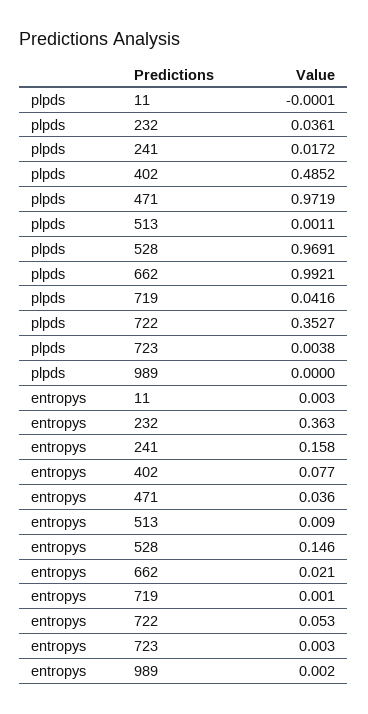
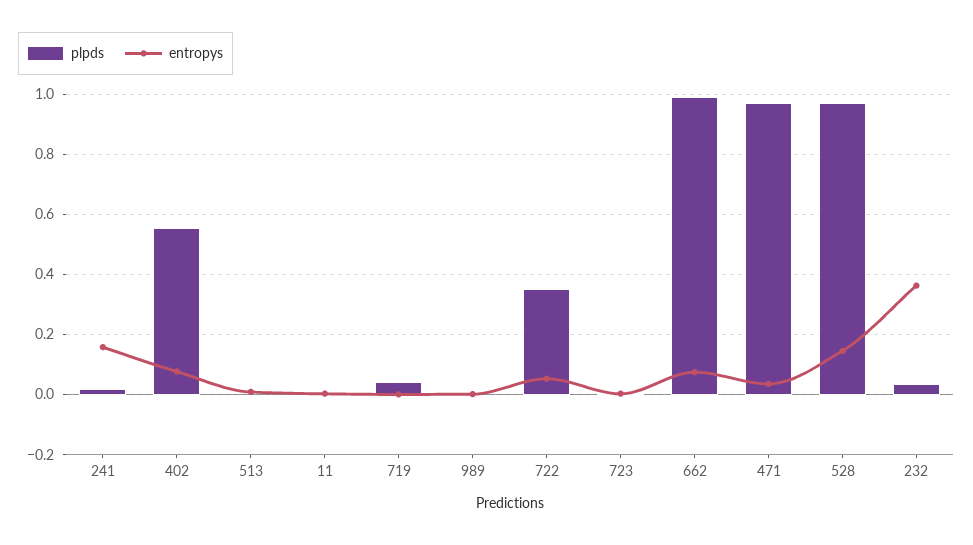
plpds, 402: 0.4852 -> 0.56
entropys, 662: 0.021 -> 0.08

